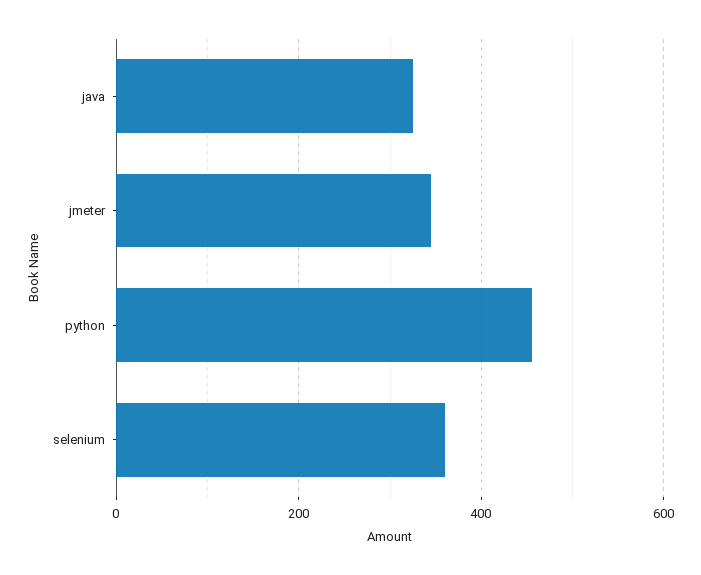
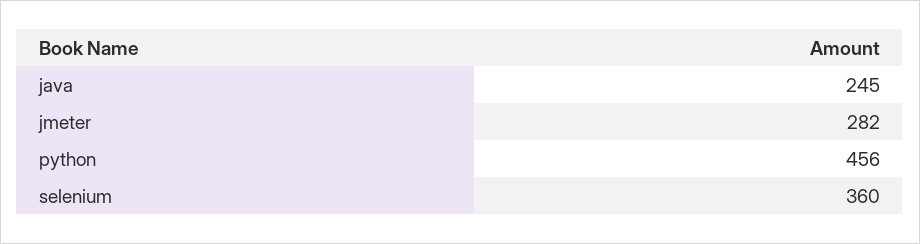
java: 320 -> 245
jmeter: 340 -> 282

